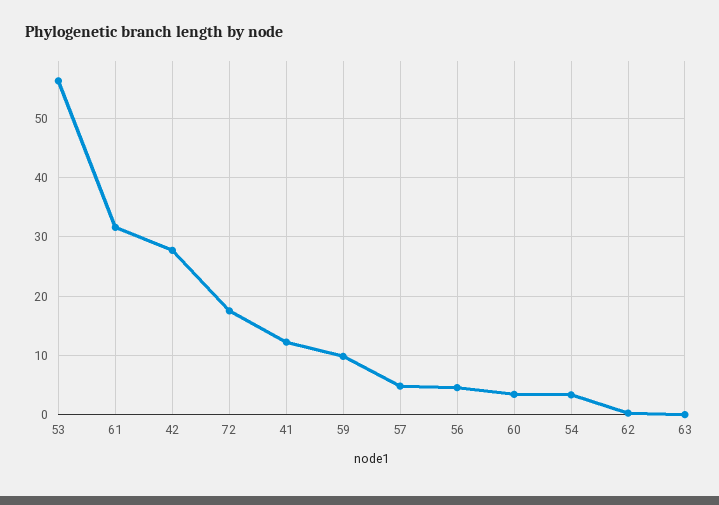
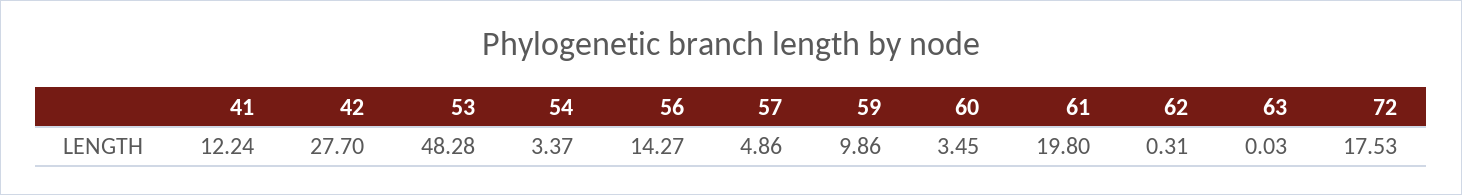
53: 56 -> 48.28
61: 32 -> 19.8
56: 4 -> 14.27

